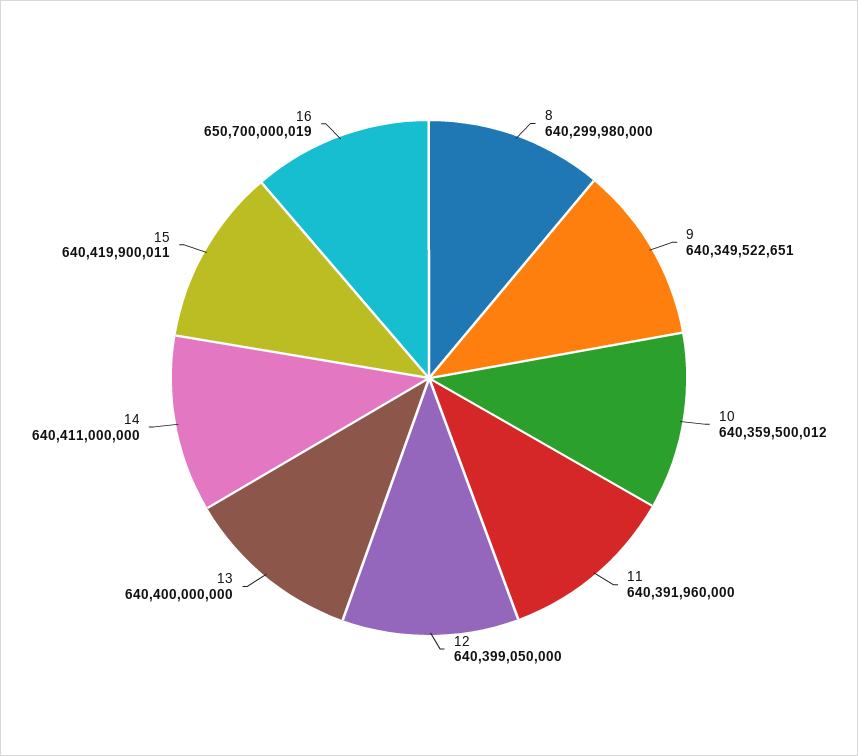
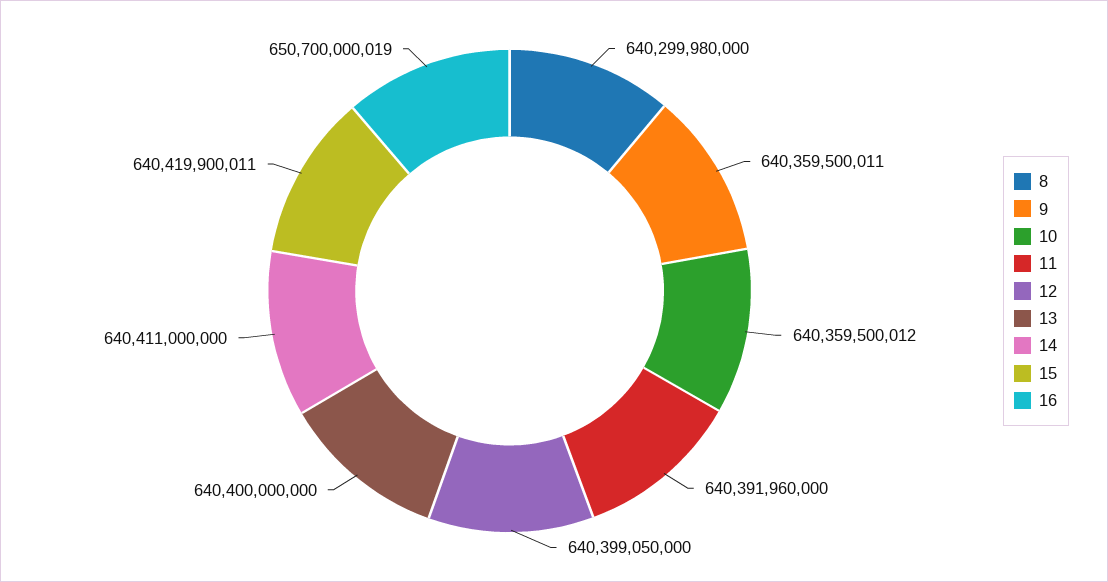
9: 640349522651 -> 640359500011

